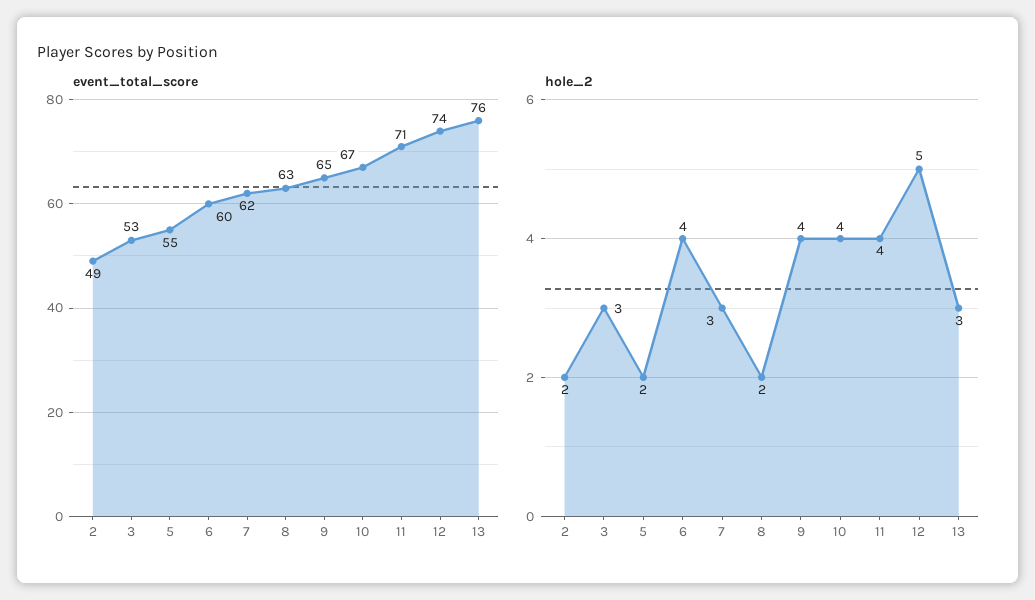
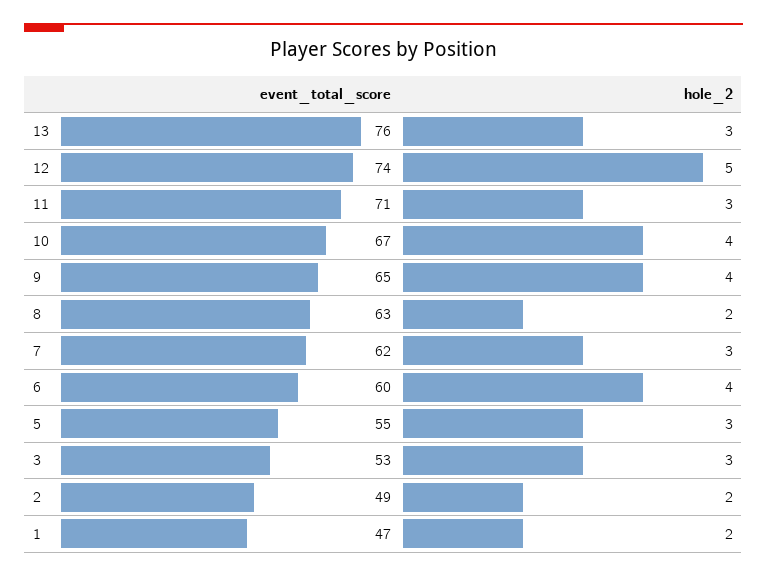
hole_2, 5: 2 -> 3
hole_2, 11: 4 -> 3
event_total_score, 1: none -> 47
hole_2, 1: none -> 2

